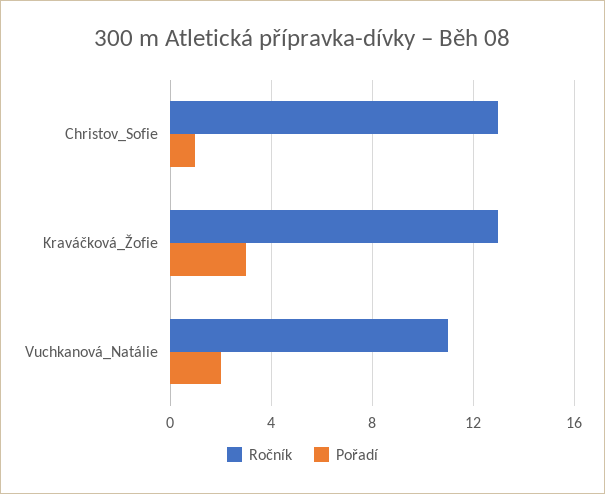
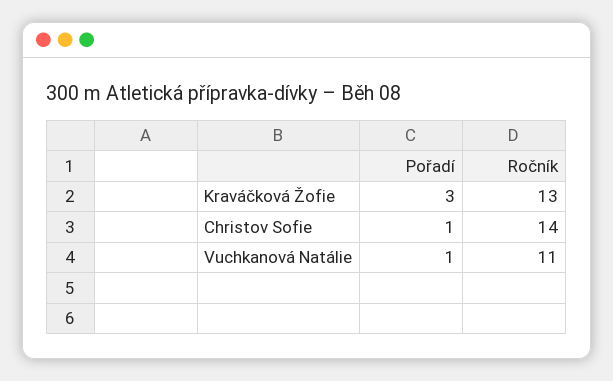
Ročník, Christov_Sofie: 13 -> 14
Pořadí, Vuchkanová_Natálie: 2 -> 1

